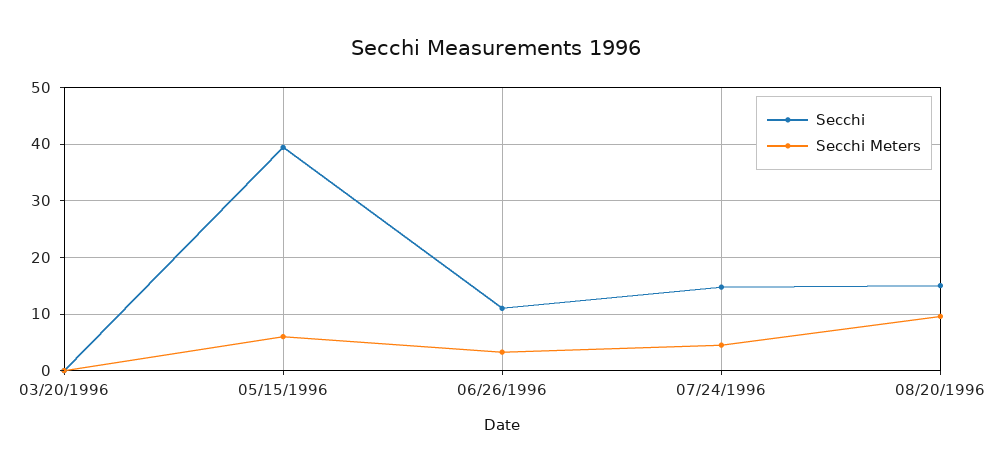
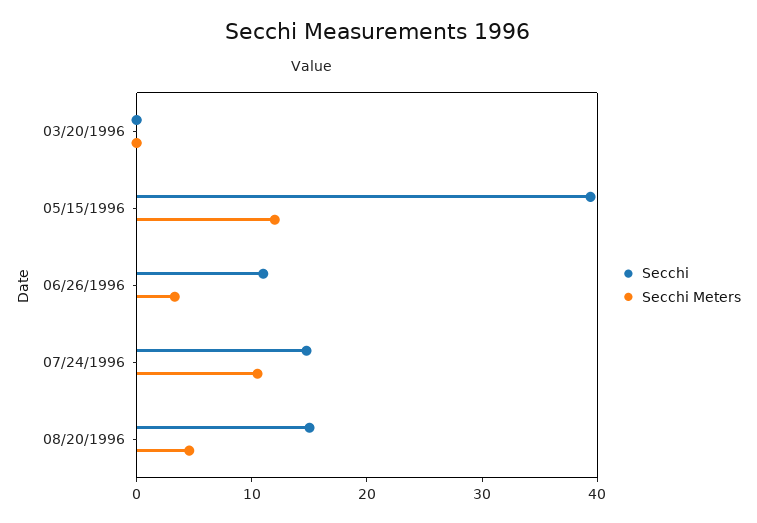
Secchi Meters, 05/15/1996: 6 -> 12
Secchi Meters, 07/24/1996: 4 -> 10
Secchi Meters, 08/20/1996: 10 -> 4

